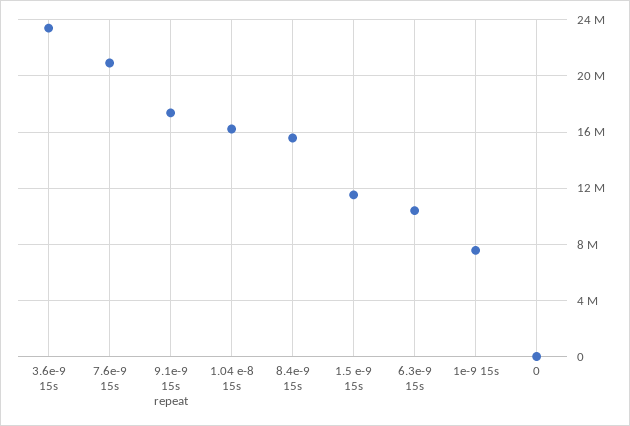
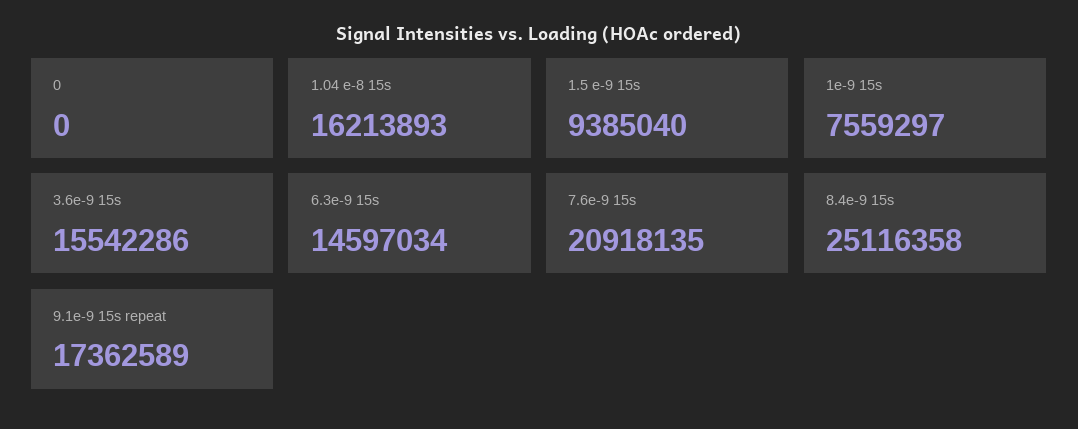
3.6e-9 15s: 23500000 -> 15542286
8.4e-9 15s: 15500000 -> 25116358
1.5 e-9 15s: 11500000 -> 9385040
6.3e-9 15s: 10500000 -> 14597034

